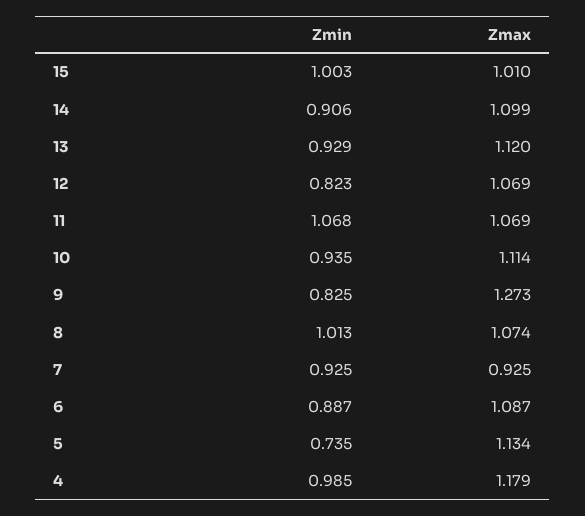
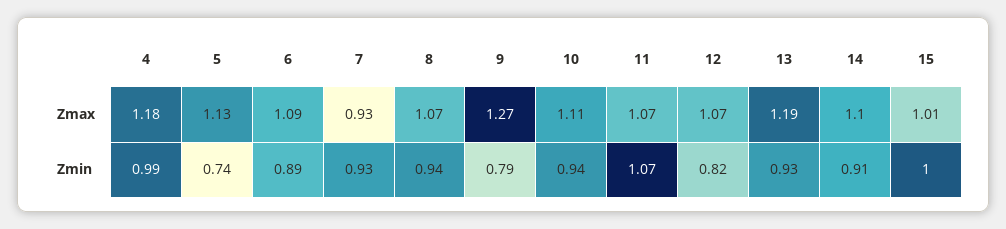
Zmax, 13: 1.12 -> 1.19
Zmin, 9: 0.825 -> 0.79
Zmin, 8: 1.013 -> 0.94

